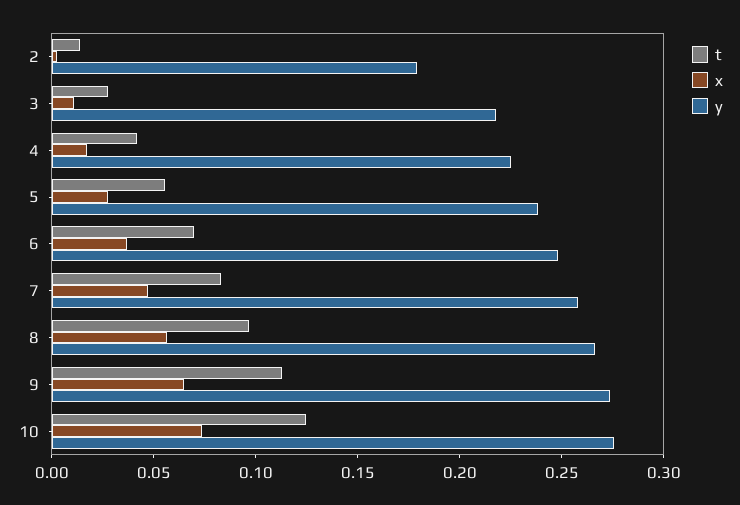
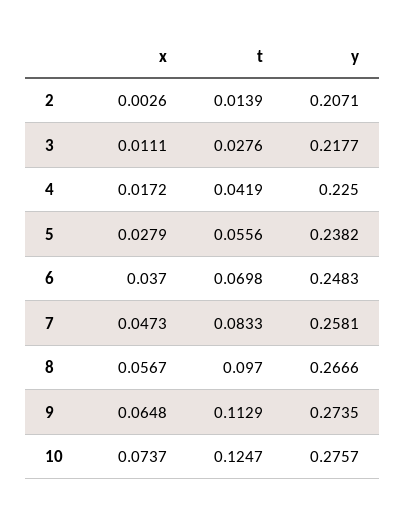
y, 2: 0.18 -> 0.2071

